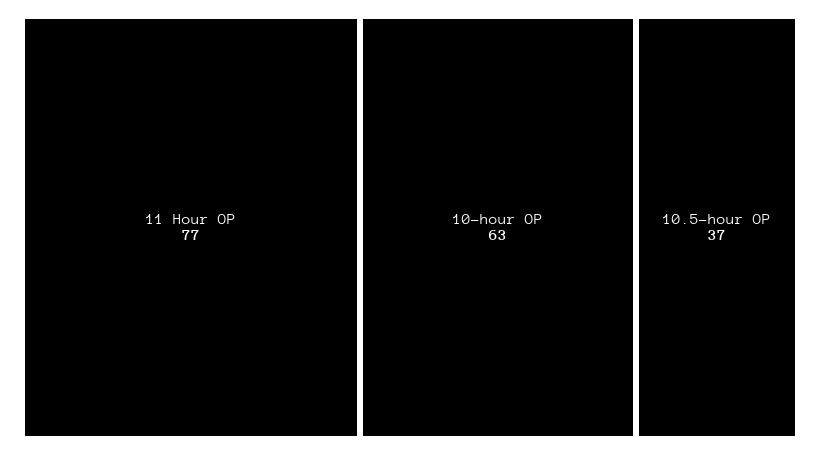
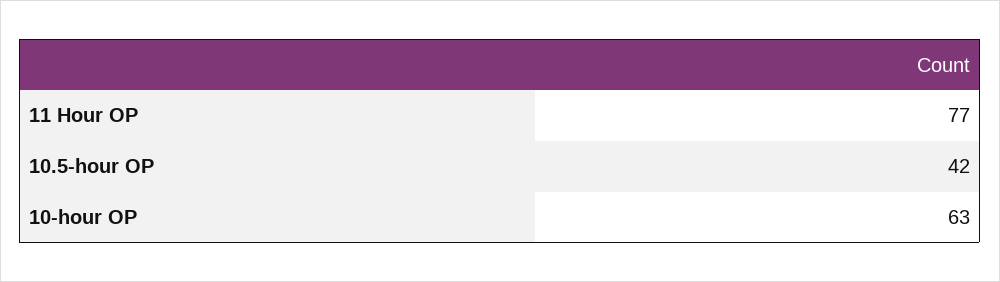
10.5-hour OP: 37 -> 42

